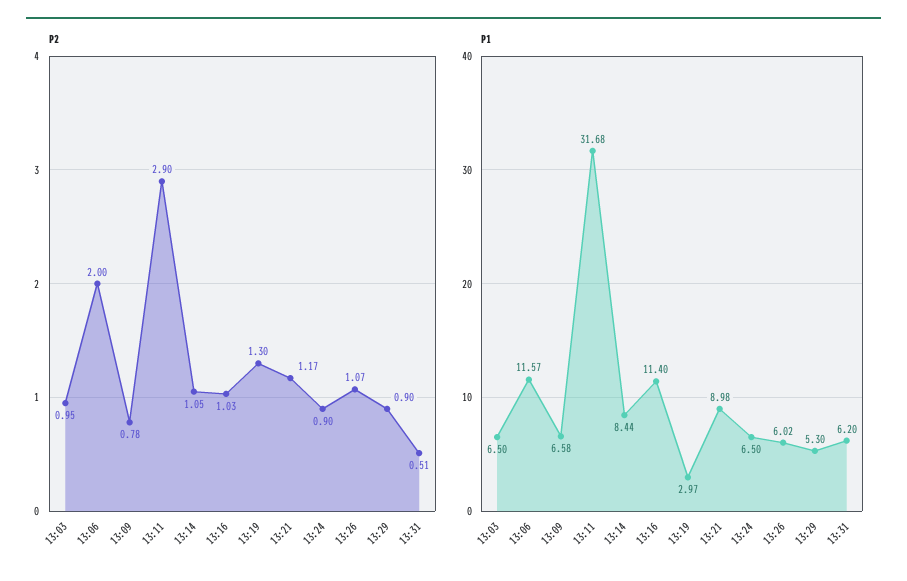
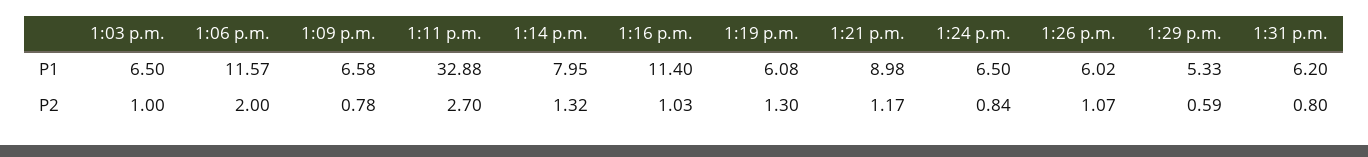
P2, 13:03: 0.95 -> 1
P2, 13:11: 2.9 -> 2.7
P2, 13:14: 1.05 -> 1.32
P2, 13:24: 0.9 -> 0.84
P2, 13:29: 0.9 -> 0.59
P2, 13:31: 0.51 -> 0.8
P1, 13:11: 31.68 -> 32.88
P1, 13:14: 8.44 -> 7.95
P1, 13:19: 2.97 -> 6.08
P1, 13:29: 5.3 -> 5.33

